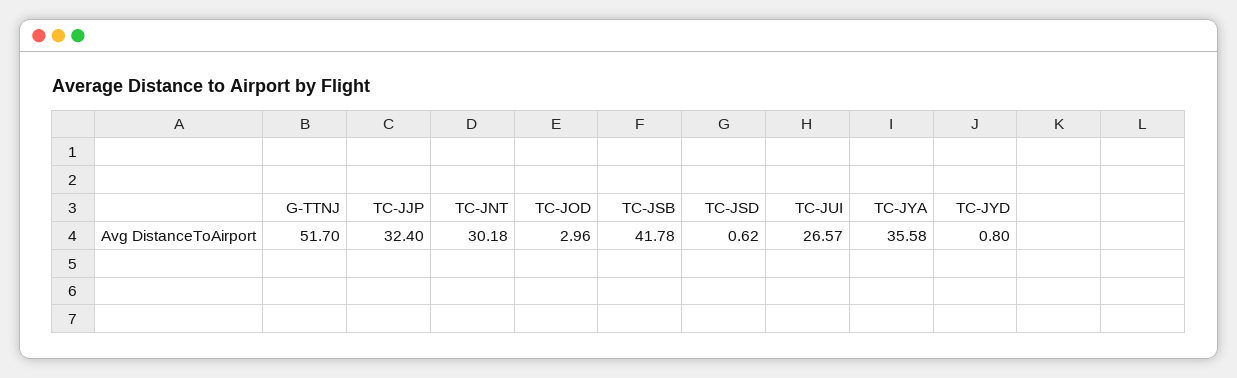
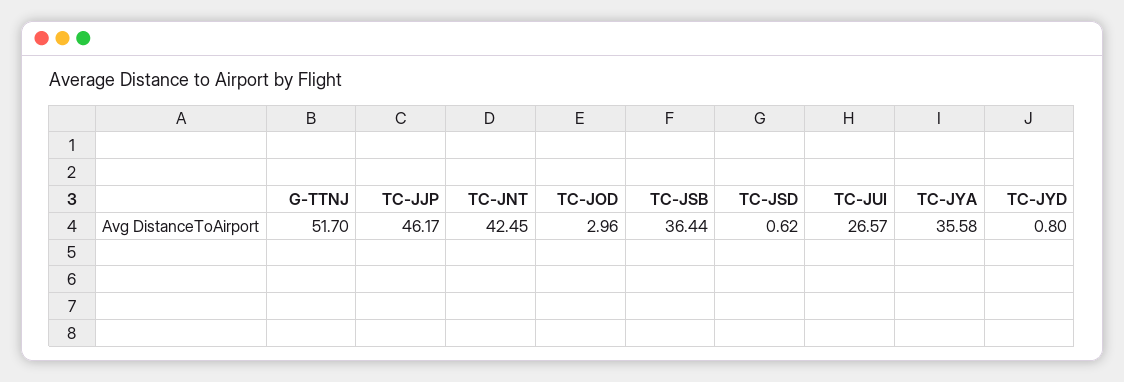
TC-JJP: 32.4 -> 46.17
TC-JNT: 30.18 -> 42.45
TC-JSB: 41.78 -> 36.44

